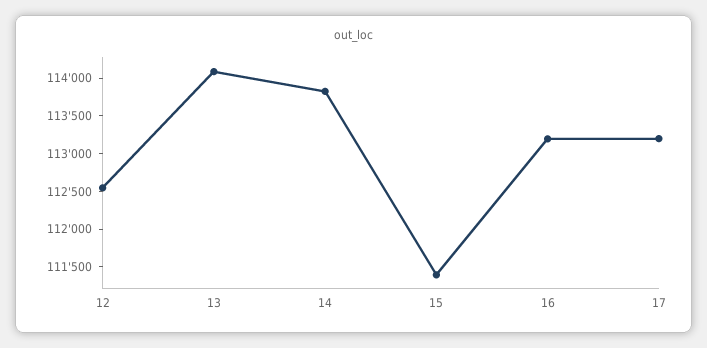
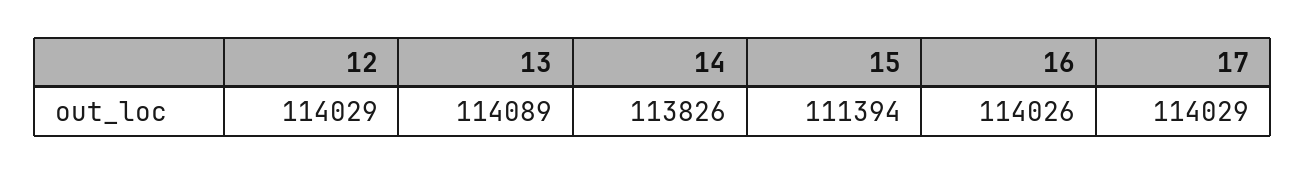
12: 112500 -> 114029
16: 113250 -> 114026
17: 113250 -> 114029

